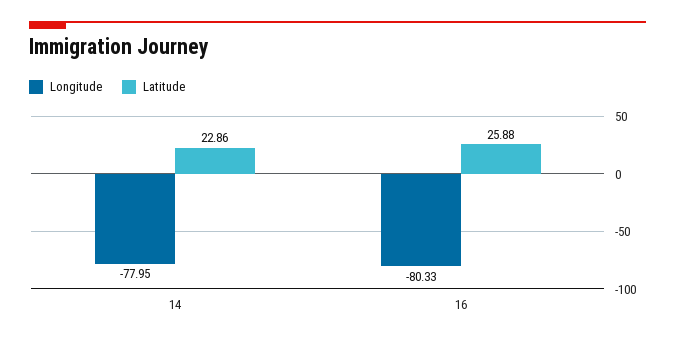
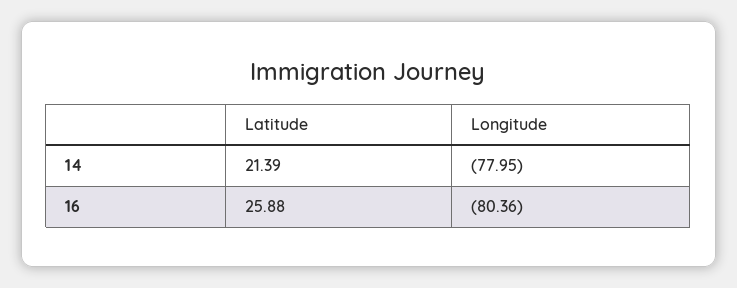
Latitude, 14: 22.86 -> 21.39
Longitude, 16: -80.33 -> -80.36

